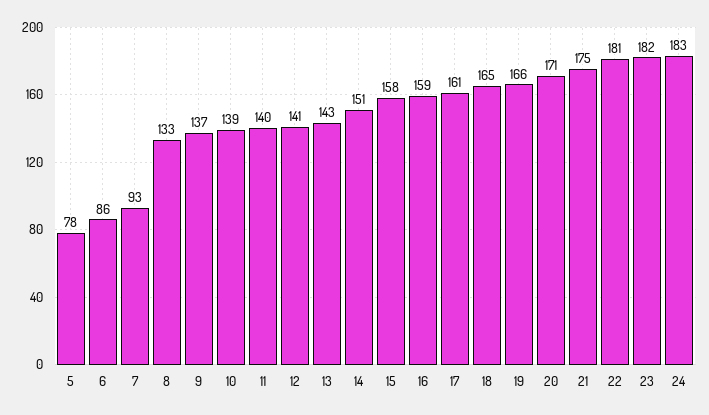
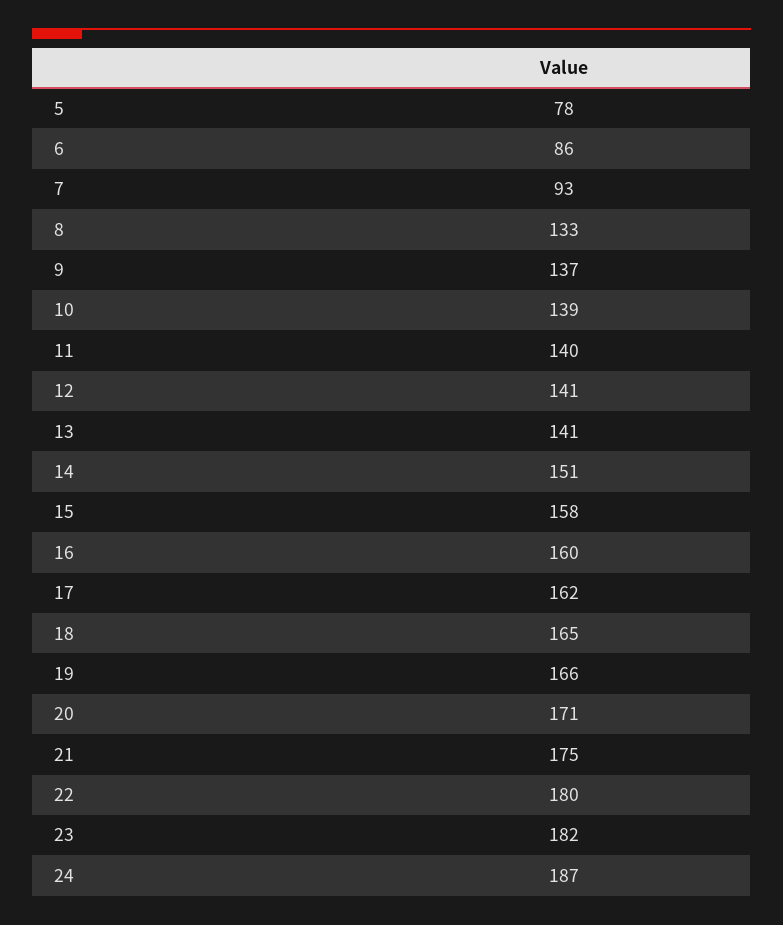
13: 143 -> 141
16: 159 -> 160
17: 161 -> 162
22: 181 -> 180
24: 183 -> 187

